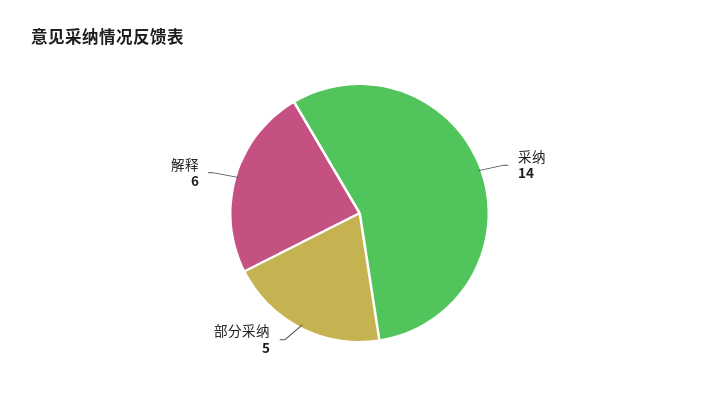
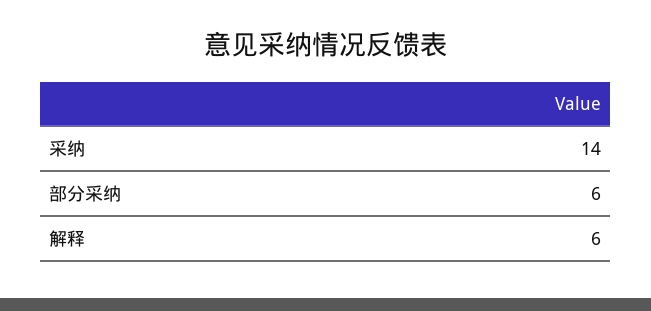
部分采纳: 5 -> 6

